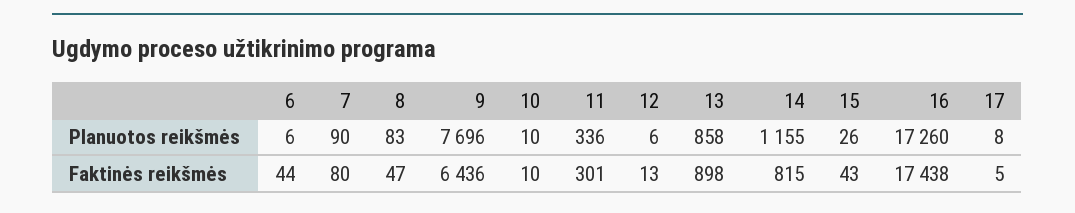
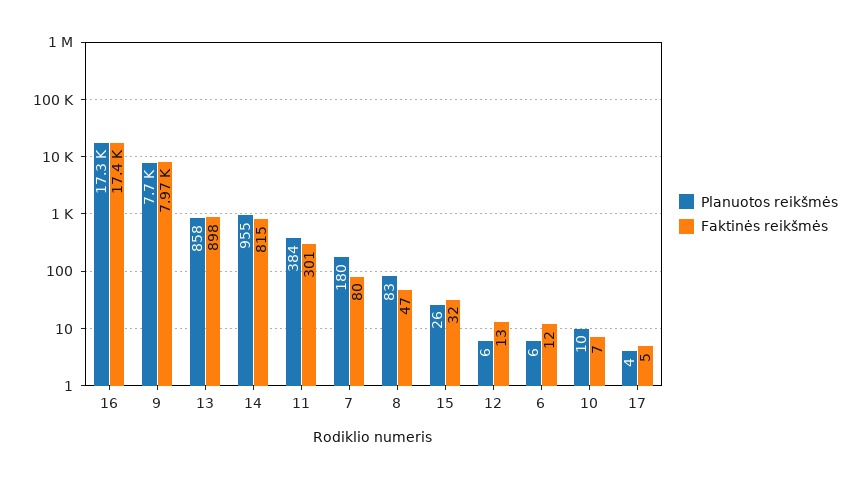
Planuotos reikšmės, 7: 90 -> 180
Planuotos reikšmės, 11: 336 -> 384
Planuotos reikšmės, 14: 1155 -> 955
Planuotos reikšmės, 17: 8 -> 4
Faktinės reikšmės, 6: 44 -> 12
Faktinės reikšmės, 9: 6436 -> 7970
Faktinės reikšmės, 10: 10 -> 7
Faktinės reikšmės, 15: 43 -> 32

